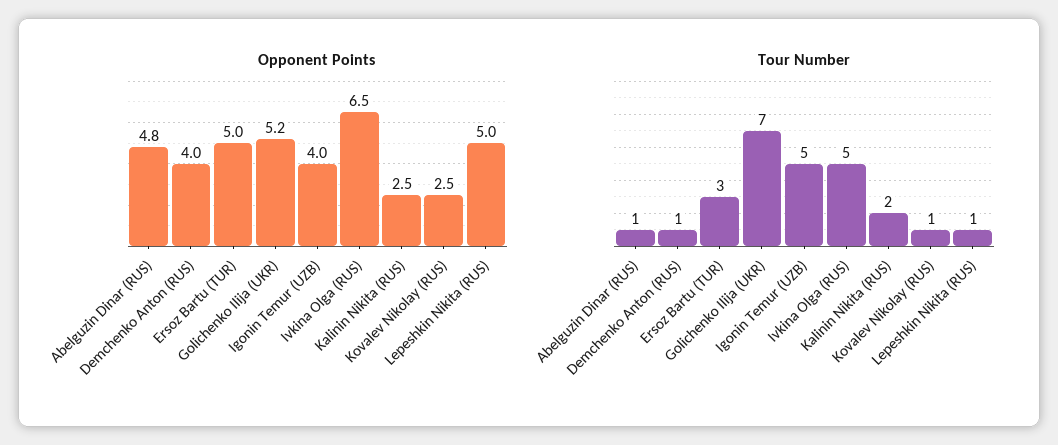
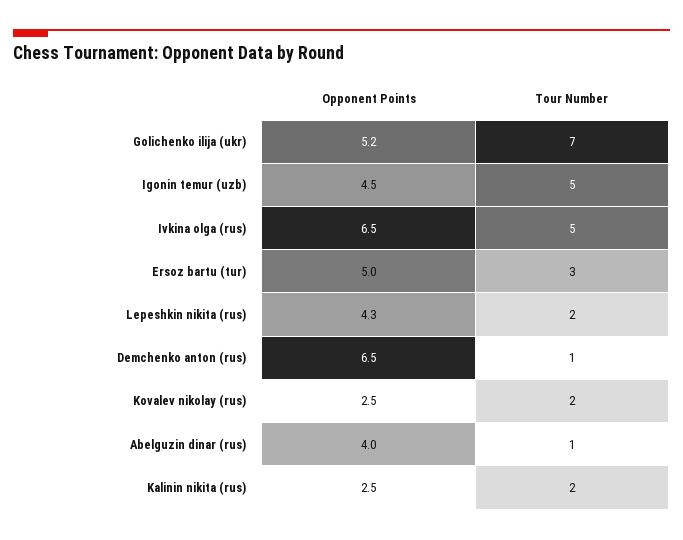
Opponent Points, Abelguzin Dinar (RUS): 4.8 -> 4
Opponent Points, Demchenko Anton (RUS): 4 -> 6.5
Opponent Points, Igonin Temur (UZB): 4 -> 4.5
Opponent Points, Lepeshkin Nikita (RUS): 5 -> 4.3
Tour Number, Kovalev Nikolay (RUS): 1 -> 2
Tour Number, Lepeshkin Nikita (RUS): 1 -> 2

